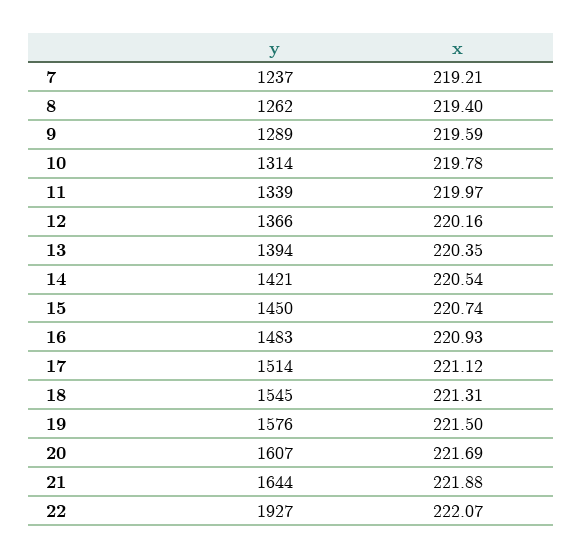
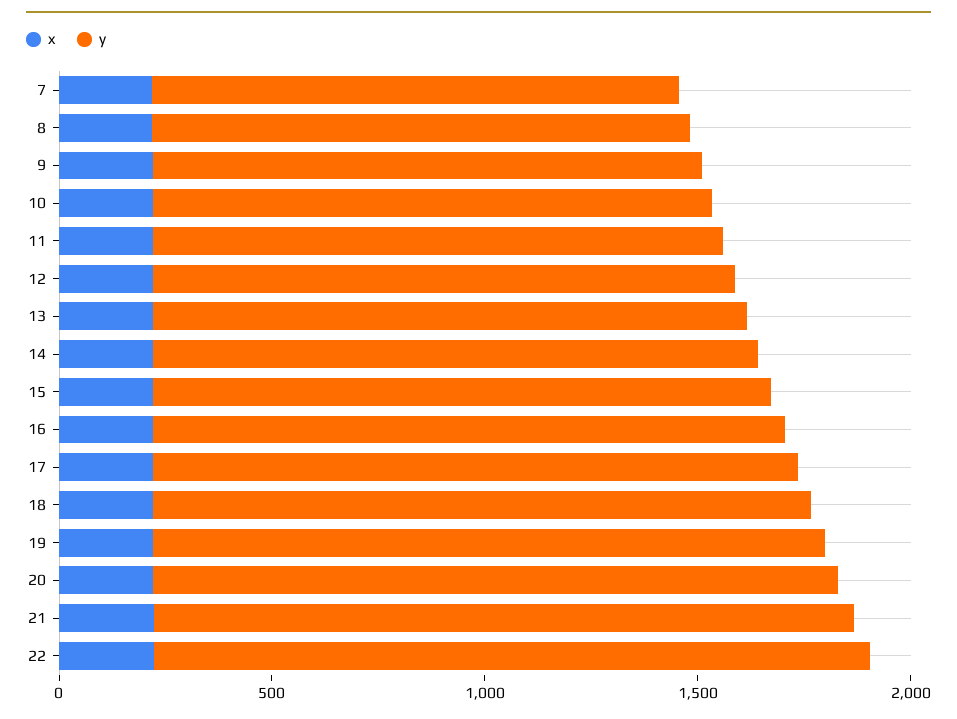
y, 22: 1927 -> 1700

